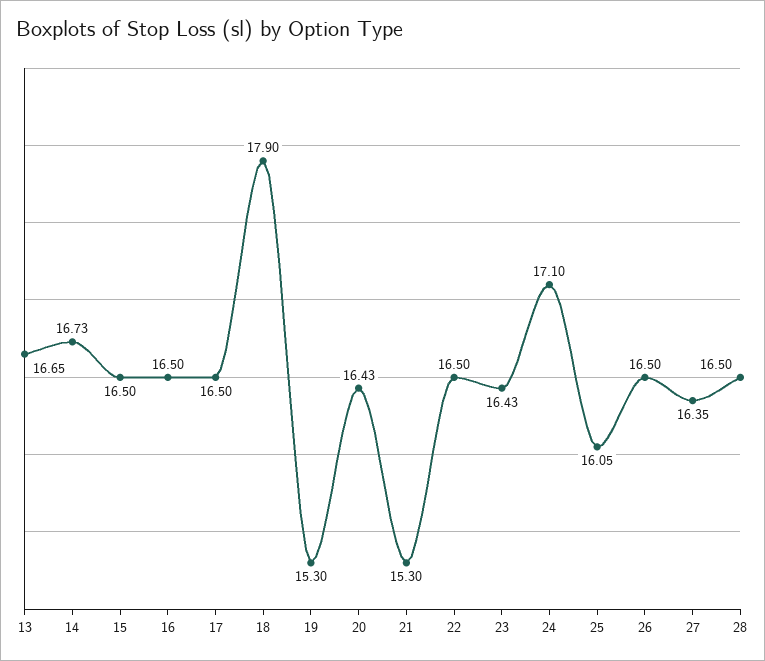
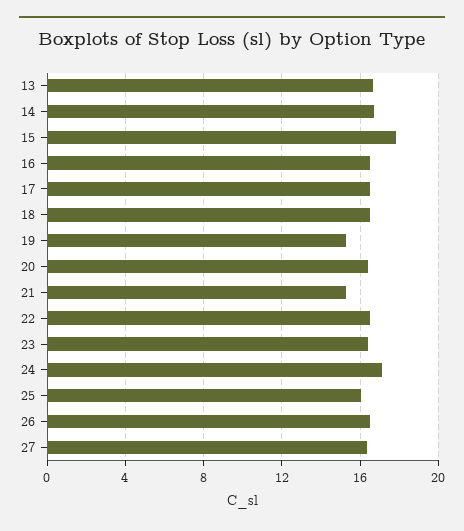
15: 16.5 -> 18
18: 17.9 -> 16.5
28: 16.5 -> none

